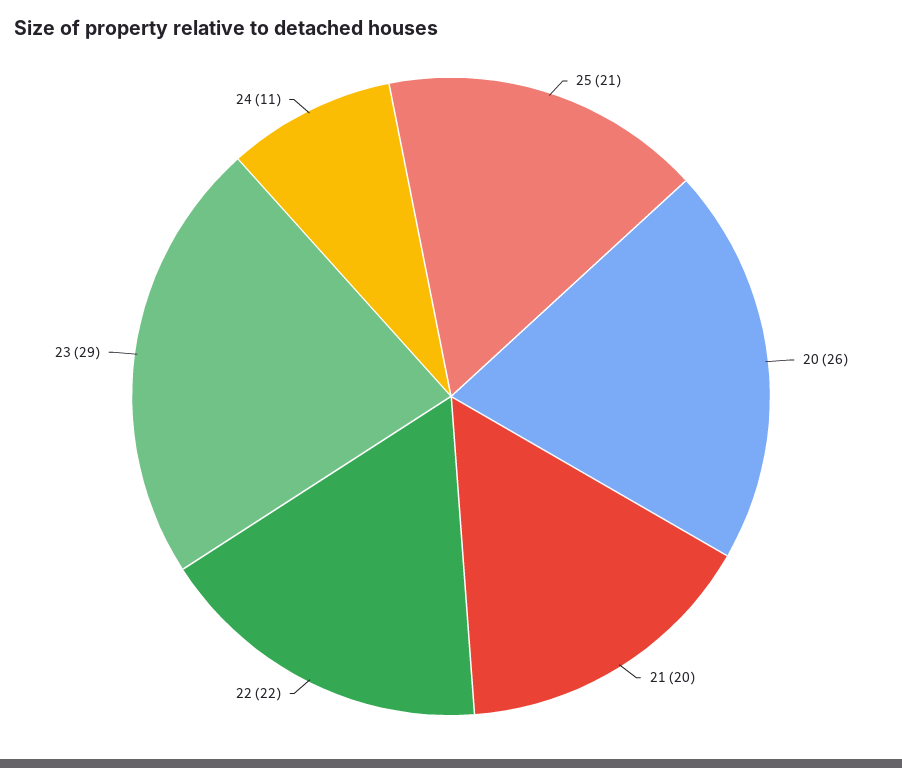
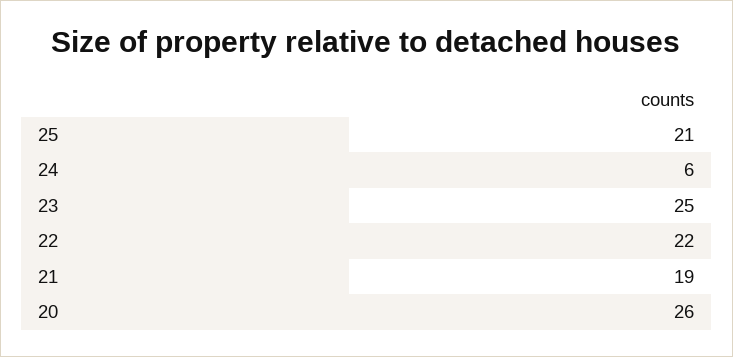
21: 20 -> 19
23: 29 -> 25
24: 11 -> 6

